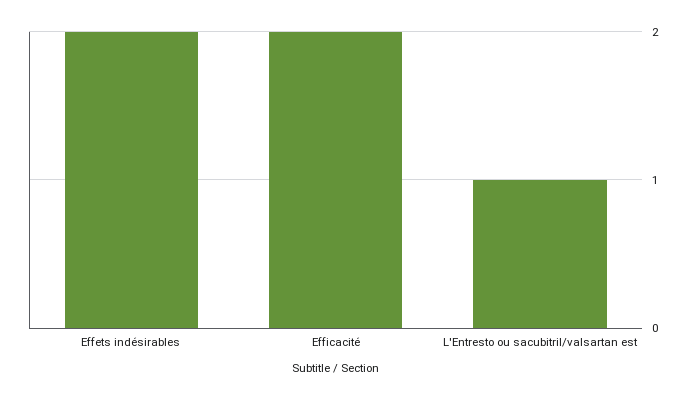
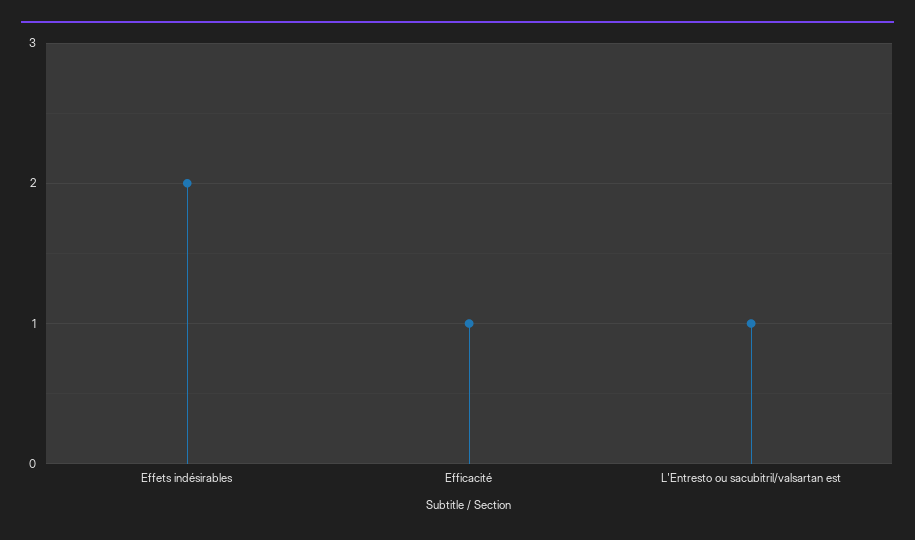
Efficacité: 2 -> 1

